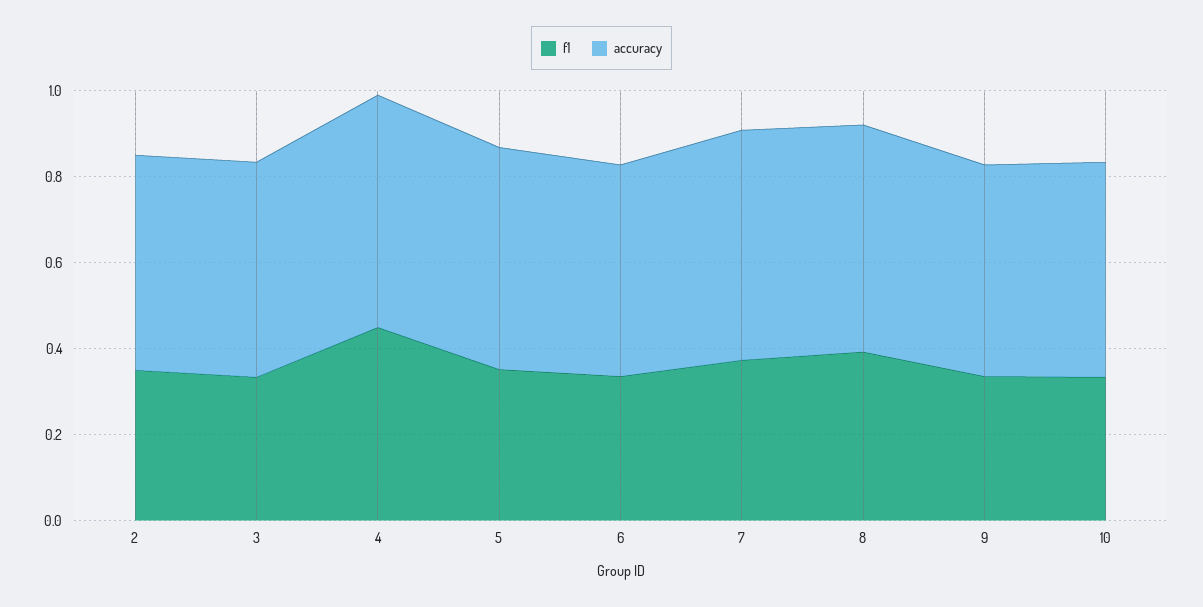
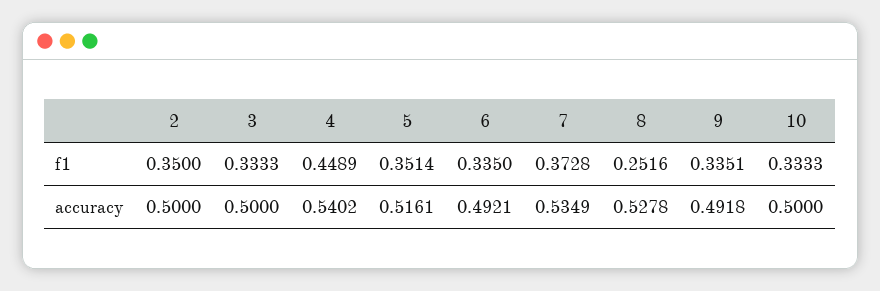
f1, 8: 0.4 -> 0.2516

